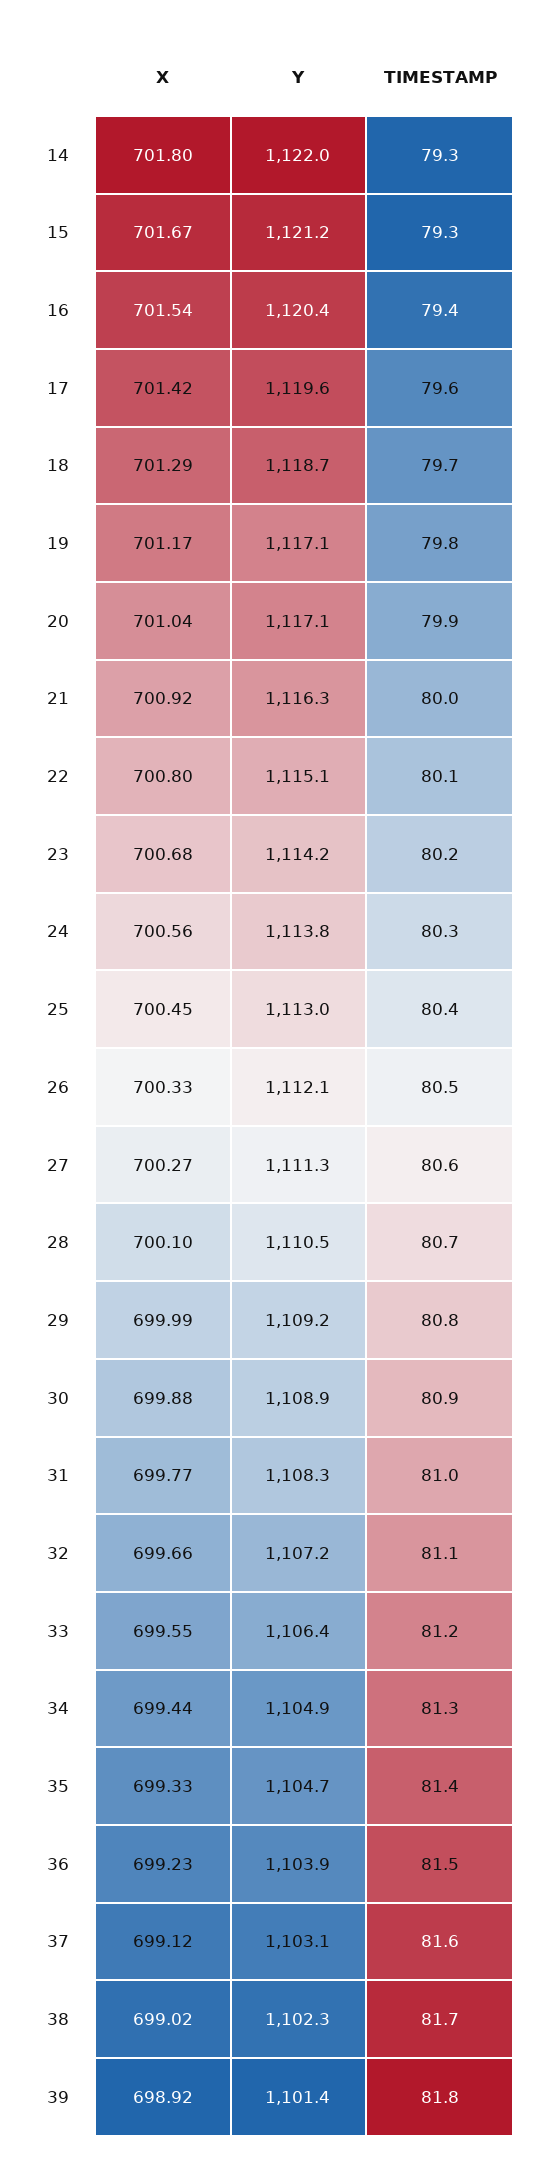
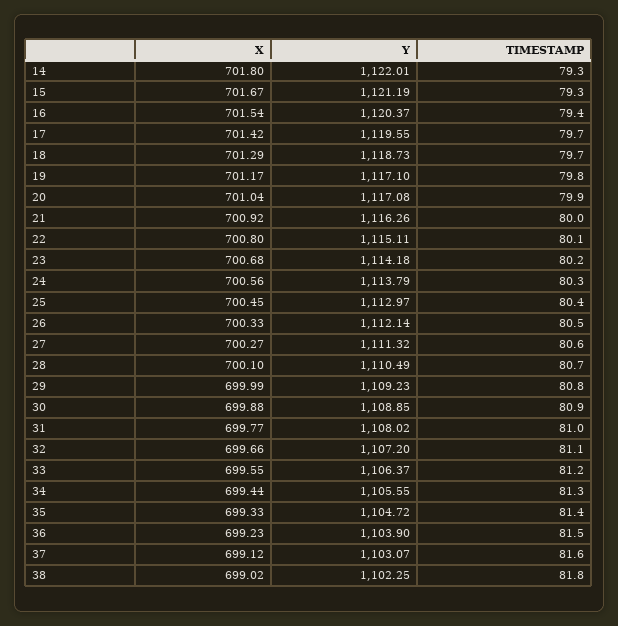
TIMESTAMP, 17: 79.6 -> 79.7
Y, 31: 1108.3 -> 1108.02
Y, 34: 1104.9 -> 1105.55
TIMESTAMP, 38: 81.7 -> 81.8
X, 39: 698.92 -> none
Y, 39: 1101.4 -> none
TIMESTAMP, 39: 81.8 -> none

